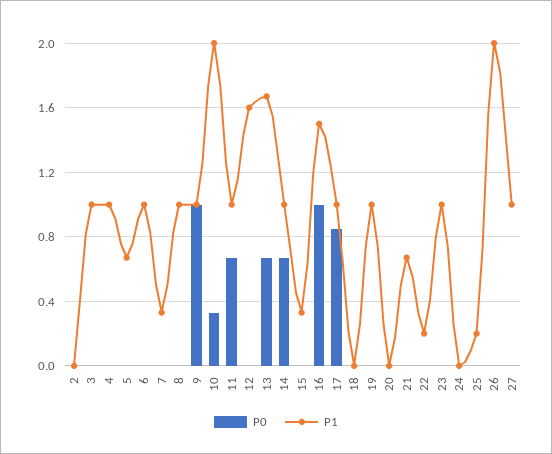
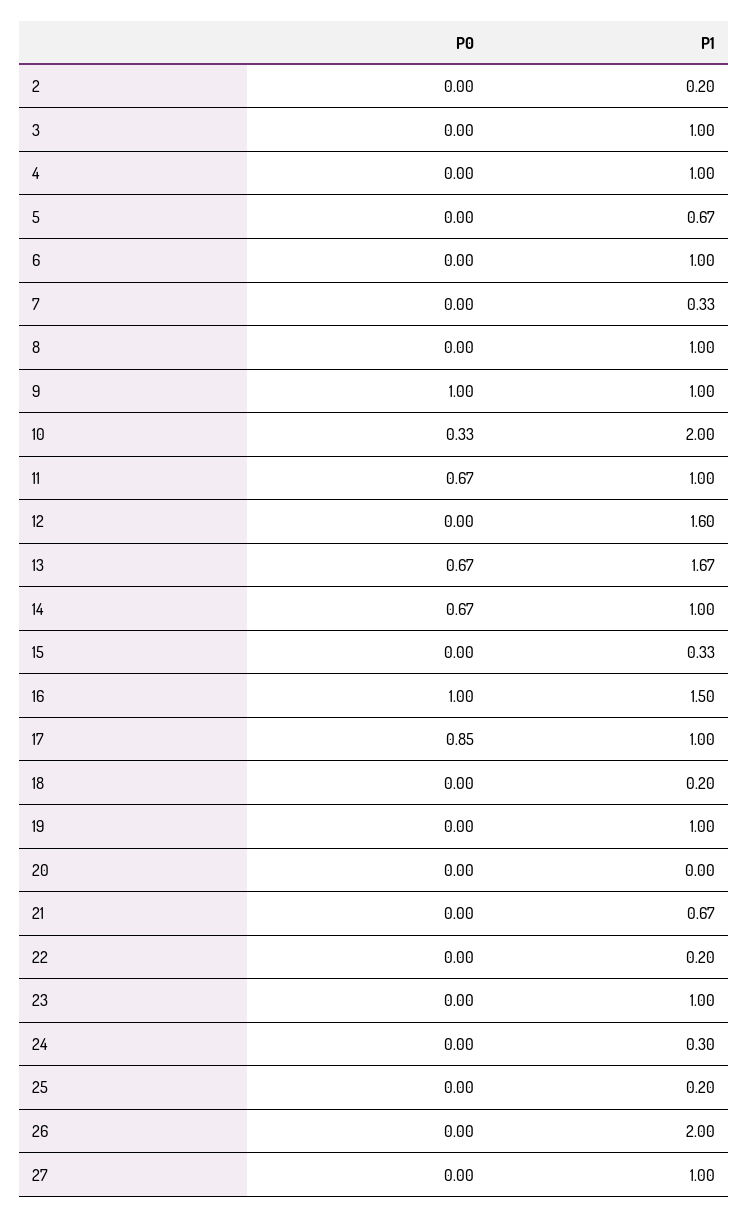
P1, 2: 0 -> 0.2
P1, 18: 0 -> 0.2
P1, 24: 0 -> 0.3

